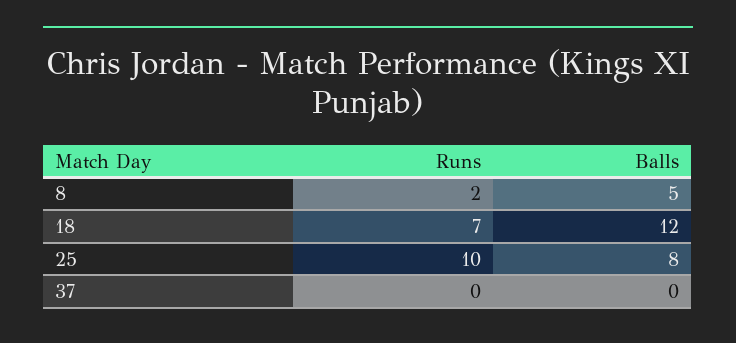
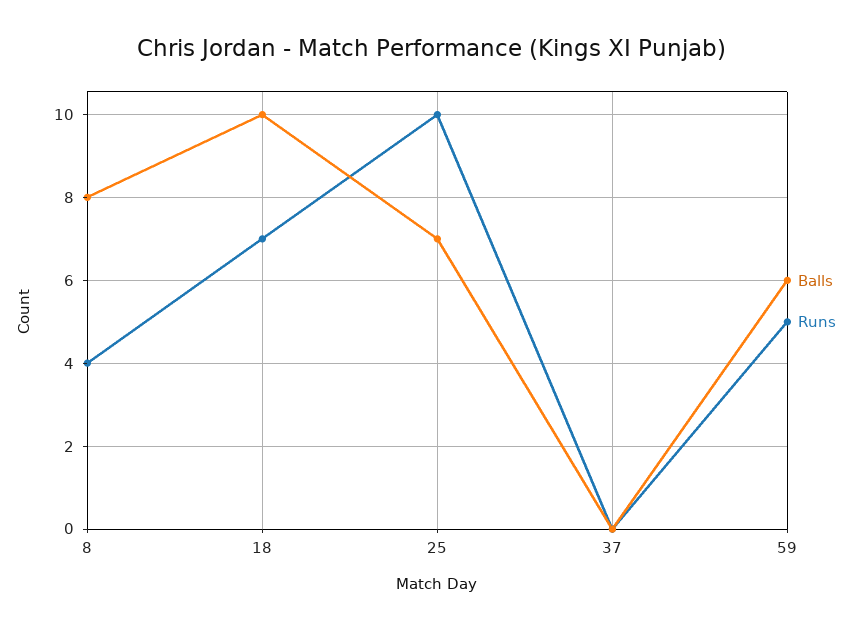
Runs, 8: 2 -> 4
Balls, 8: 5 -> 8
Balls, 18: 12 -> 10
Balls, 25: 8 -> 7
Balls, 59: none -> 6
Runs, 59: none -> 5

